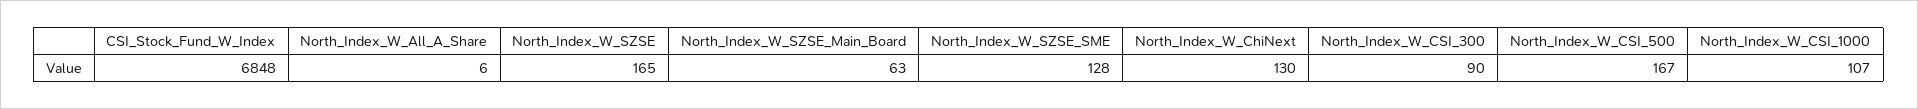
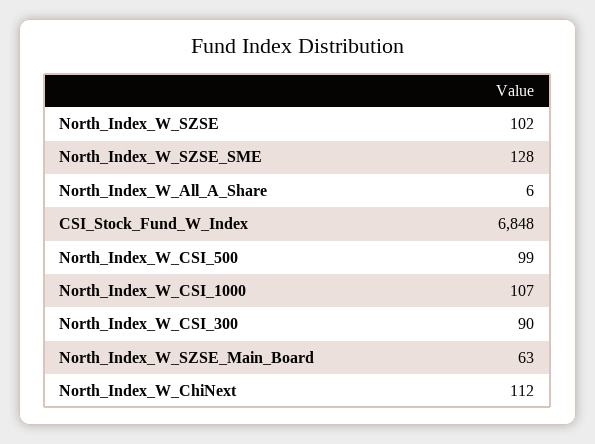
North_Index_W_SZSE: 165 -> 102
North_Index_W_ChiNext: 130 -> 112
North_Index_W_CSI_500: 167 -> 99

